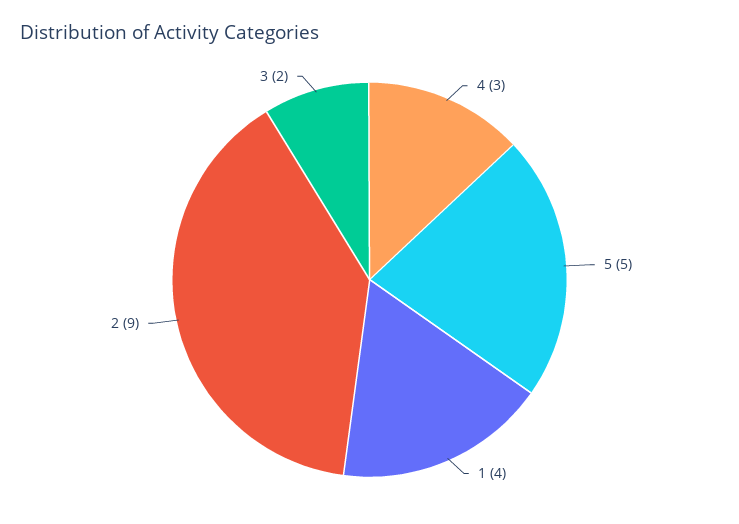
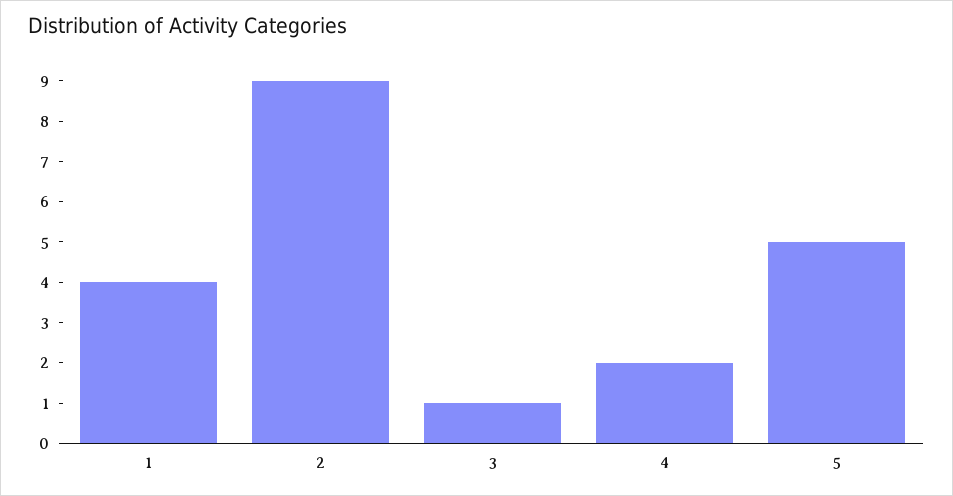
4: 3 -> 2
3: 2 -> 1

